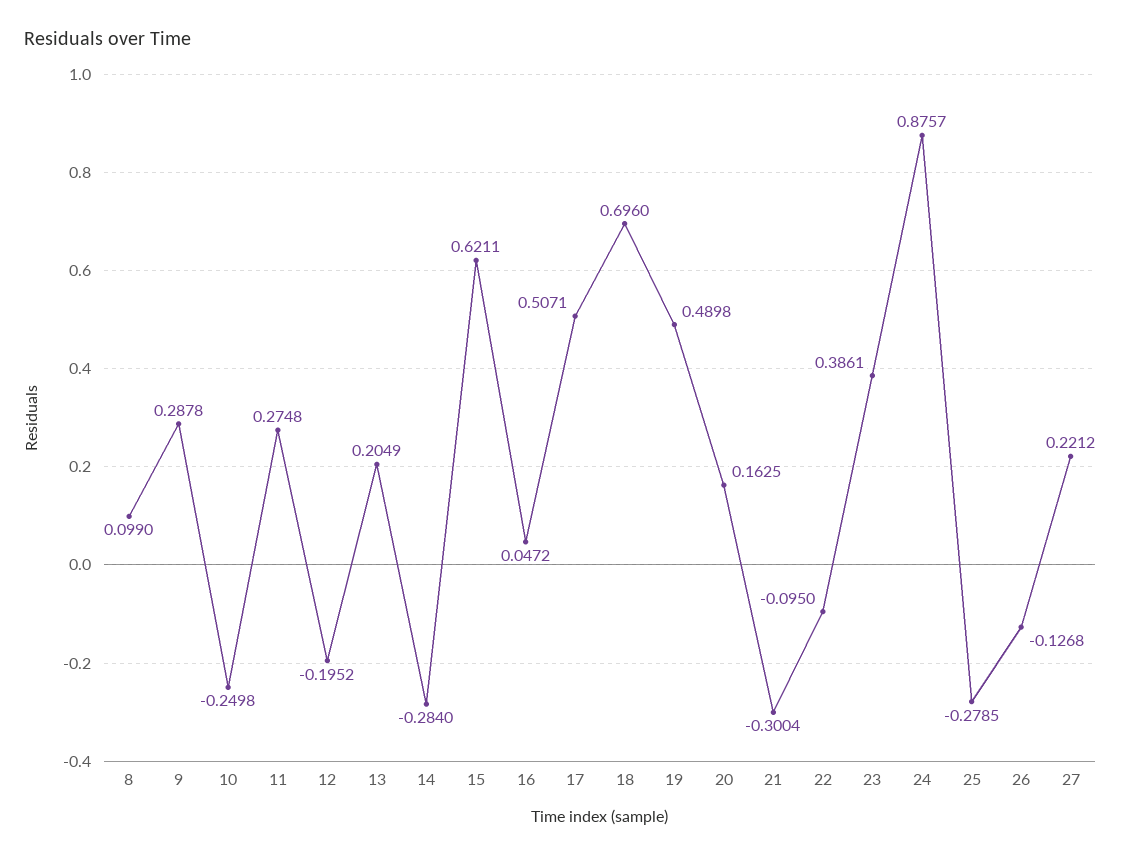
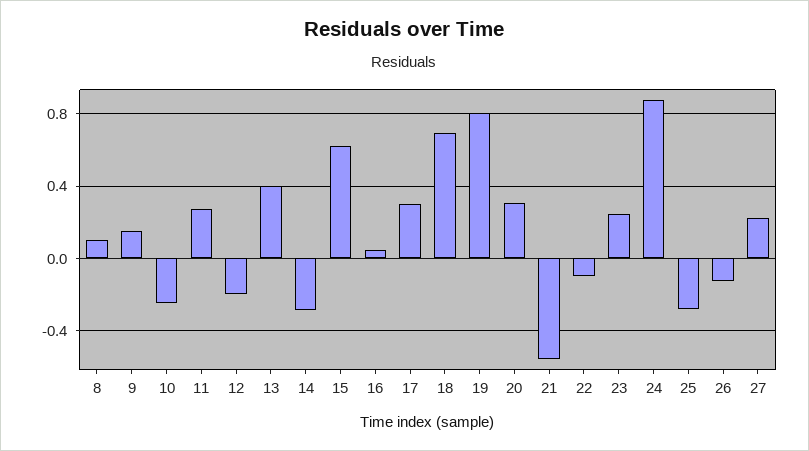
9: 0.2878 -> 0.15
13: 0.2049 -> 0.4
17: 0.5071 -> 0.3
19: 0.4898 -> 0.8
20: 0.1625 -> 0.3
21: -0.3004 -> -0.55
23: 0.3861 -> 0.25

